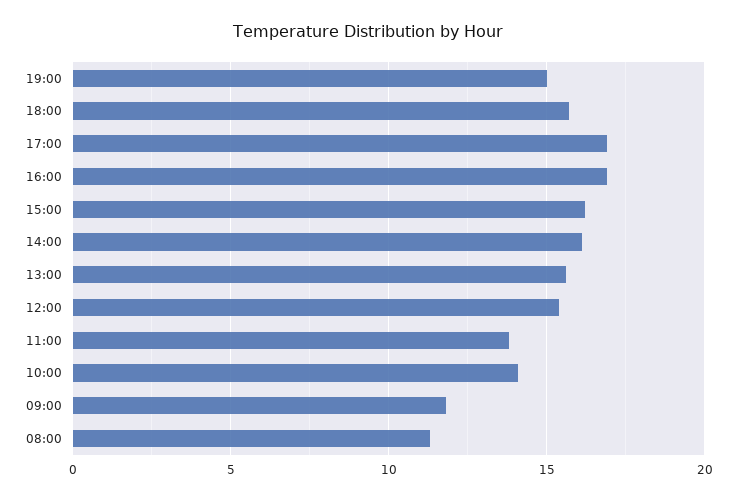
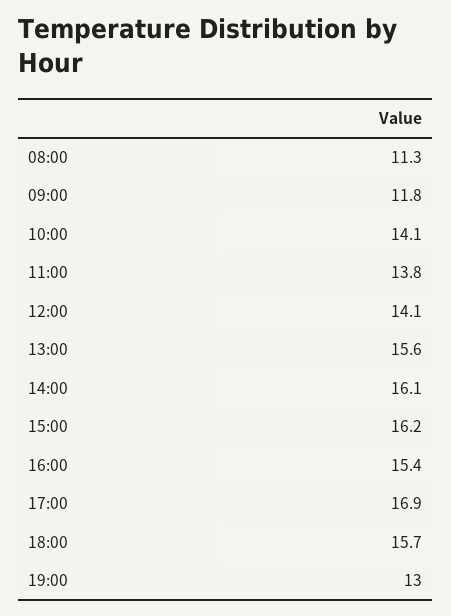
19:00: 15 -> 13
16:00: 17 -> 15.4
12:00: 15.5 -> 14.1

